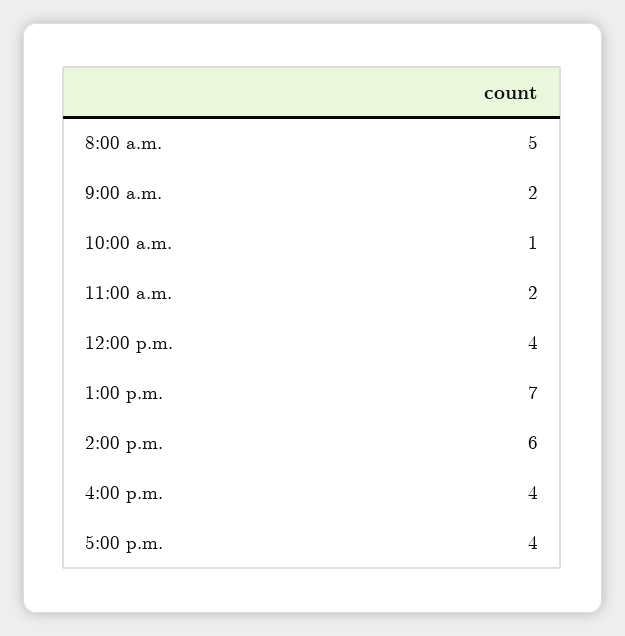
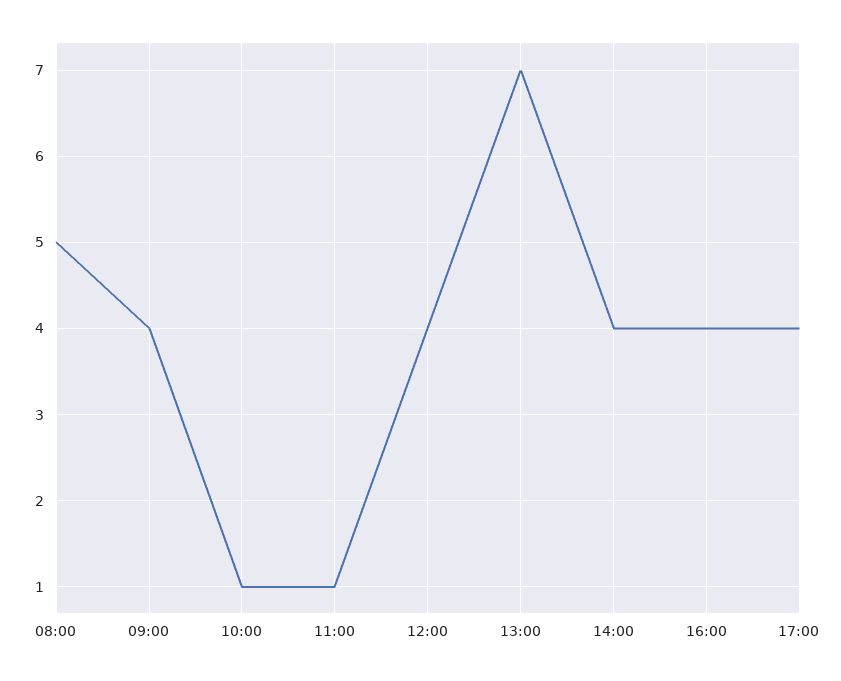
9:00 a.m.: 2 -> 4
11:00 a.m.: 2 -> 1
2:00 p.m.: 6 -> 4

